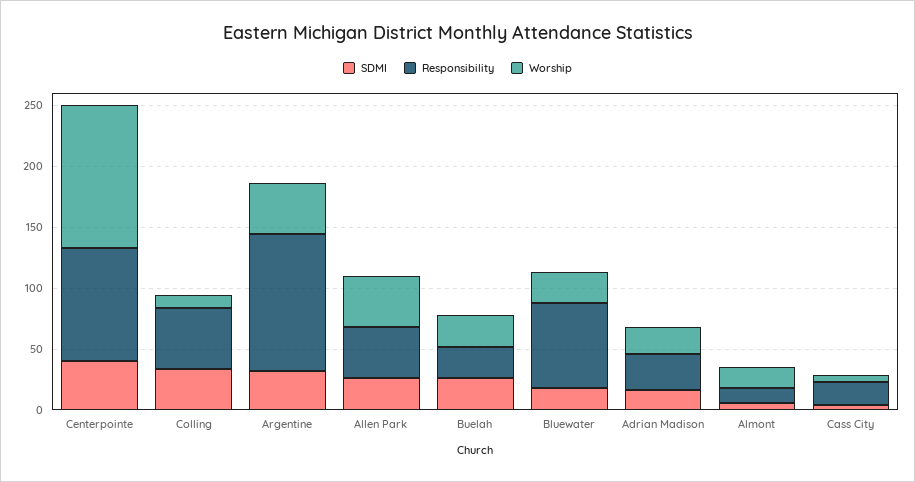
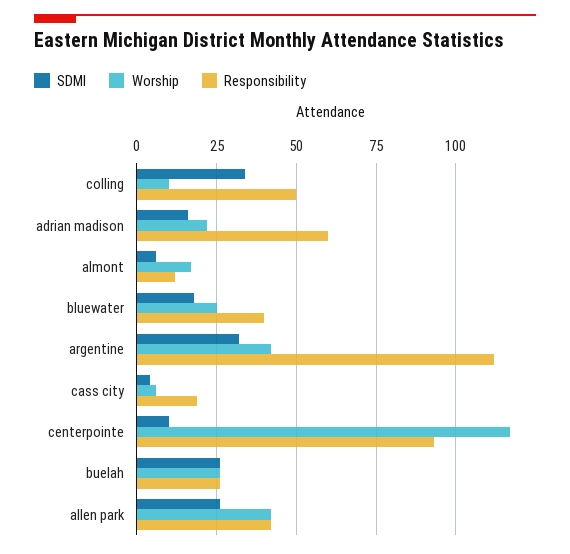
SDMI, Centerpointe: 40 -> 10
Responsibility, Bluewater: 70 -> 40
Responsibility, Adrian Madison: 30 -> 60

